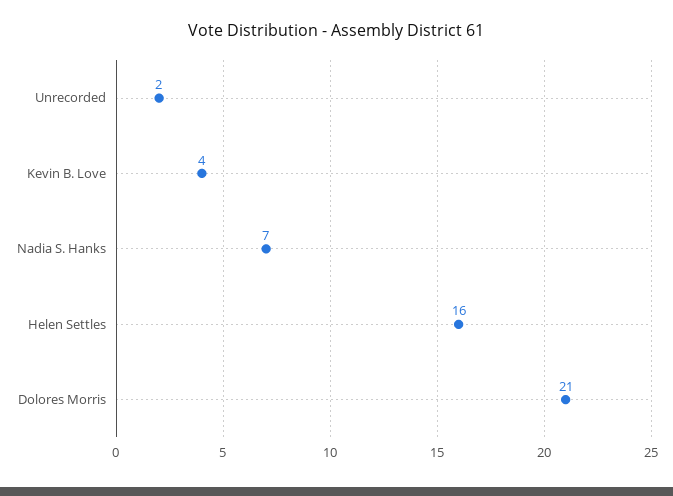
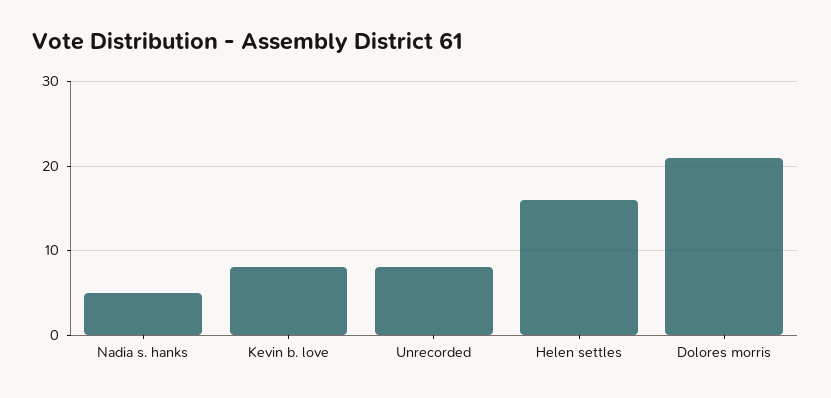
Unrecorded: 2 -> 8
Kevin B. Love: 4 -> 8
Nadia S. Hanks: 7 -> 5

